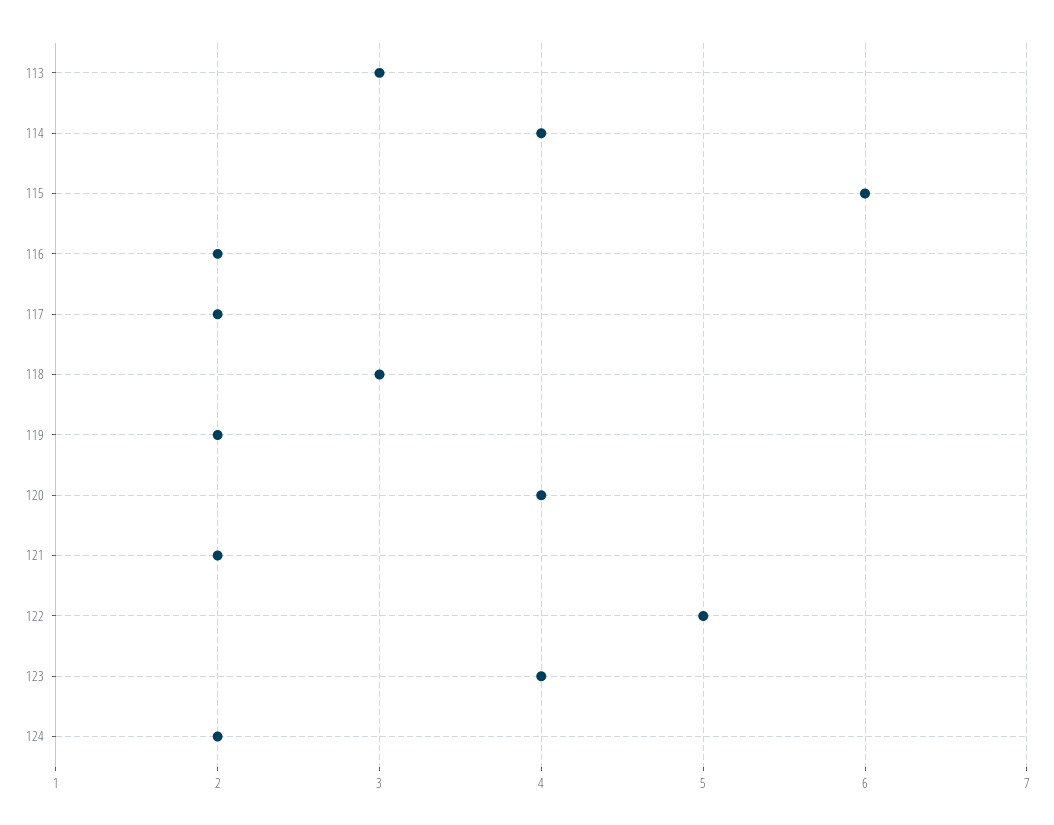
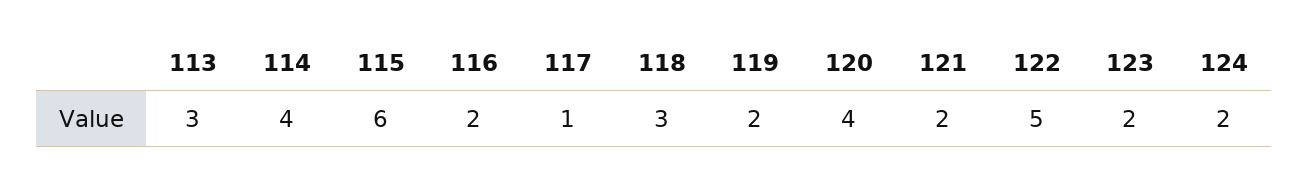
117: 2 -> 1
123: 4 -> 2

